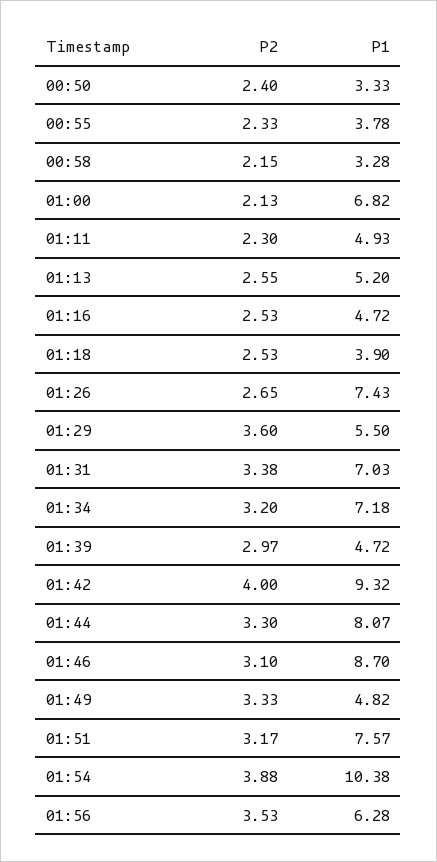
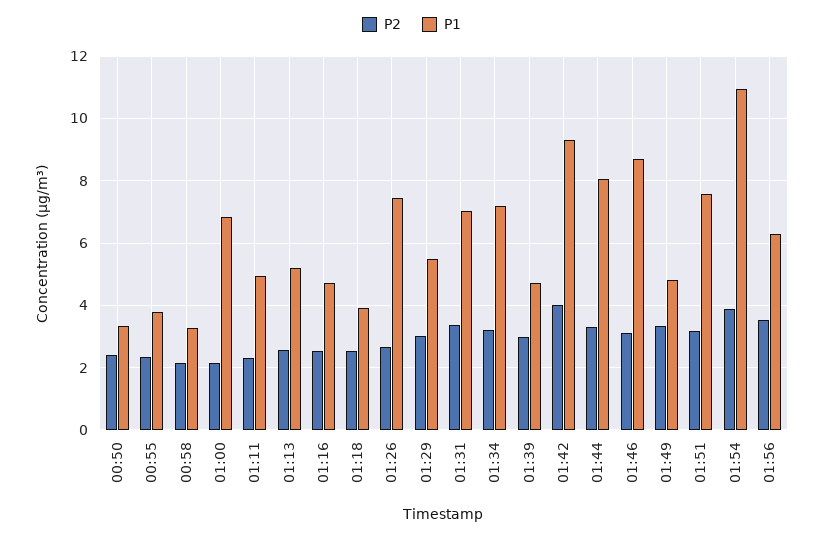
P2, 01:29: 3.6 -> 3
P1, 01:54: 10.38 -> 11

